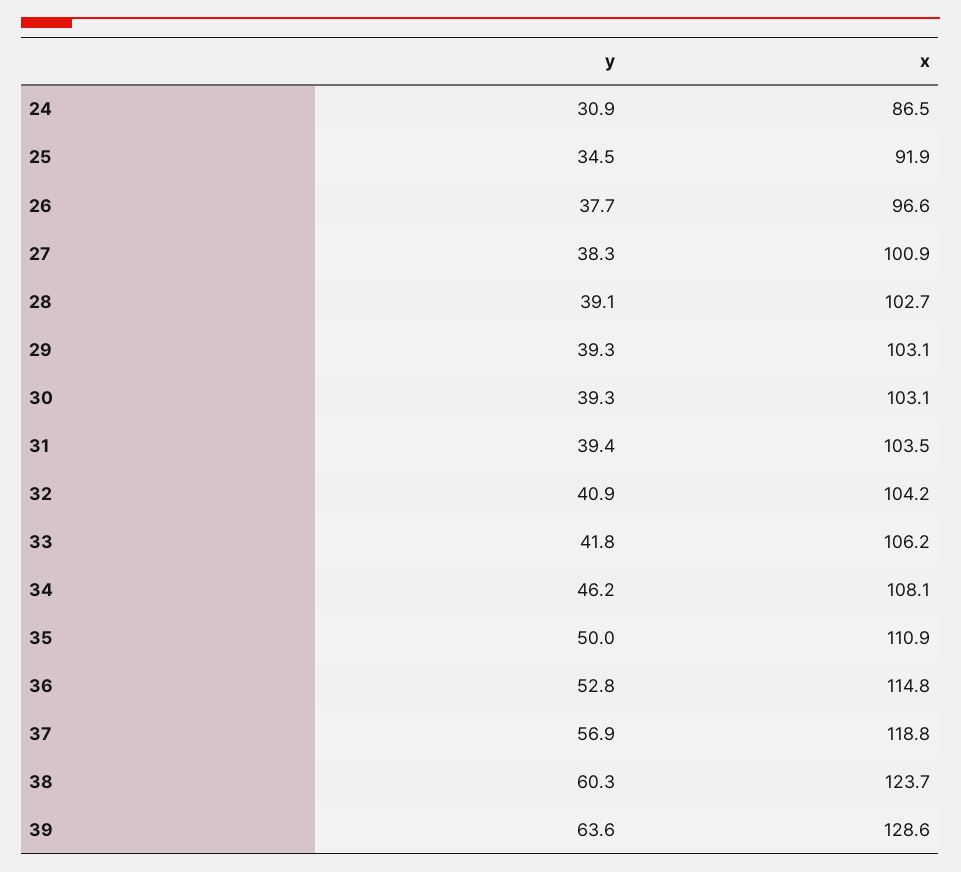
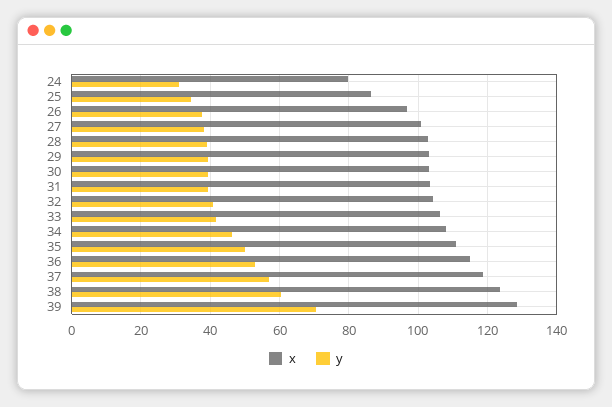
x, 24: 86.5 -> 80
x, 25: 91.9 -> 86
y, 39: 63.6 -> 70

